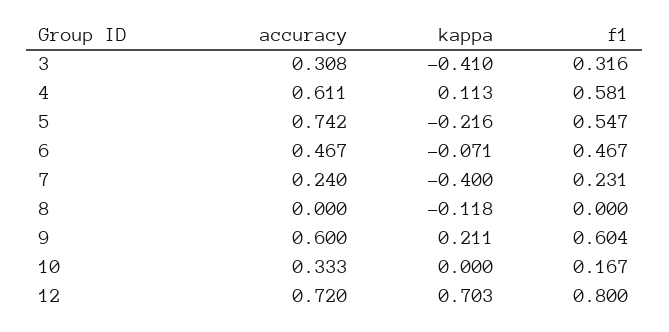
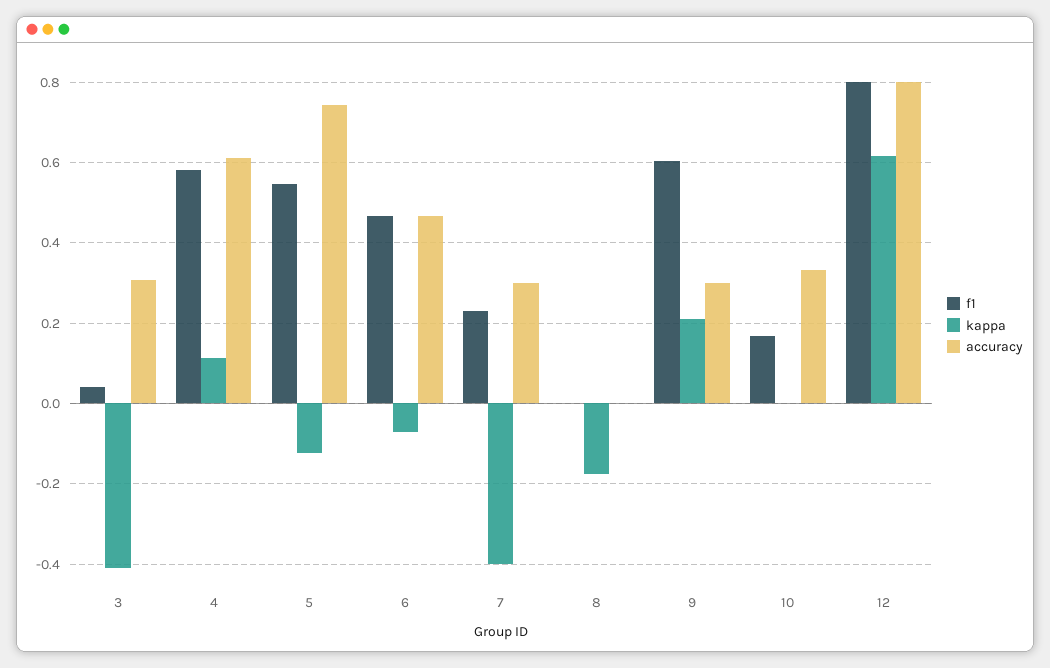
f1, 3: 0.316 -> 0.04
kappa, 5: -0.216 -> -0.12
accuracy, 7: 0.24 -> 0.3
kappa, 8: -0.118 -> -0.18
accuracy, 9: 0.6 -> 0.3
accuracy, 12: 0.72 -> 0.8
kappa, 12: 0.703 -> 0.62

